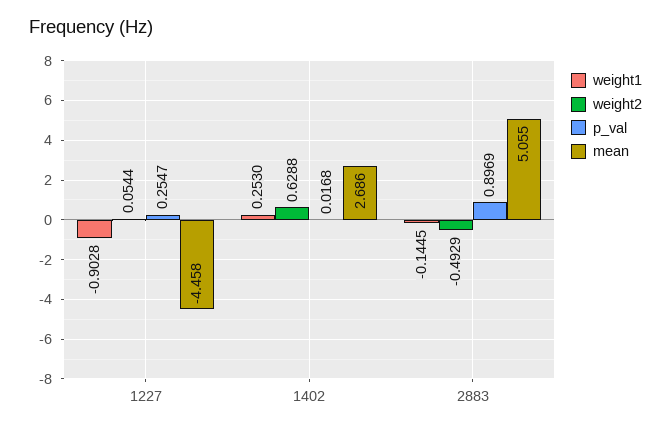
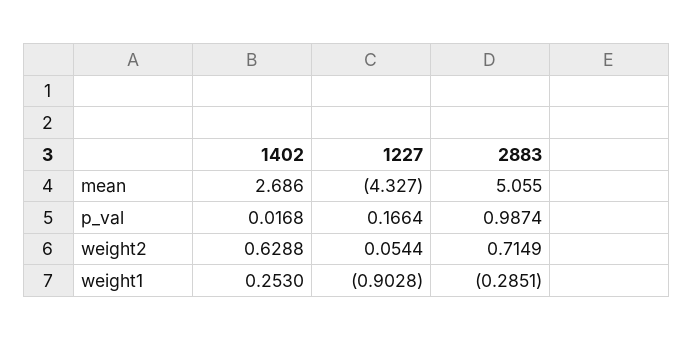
p_val, 1227: 0.2547 -> 0.1664
mean, 1227: -4.458 -> -4.327
weight1, 2883: -0.1445 -> -0.2851
weight2, 2883: -0.4929 -> 0.7149
p_val, 2883: 0.8969 -> 0.9874

